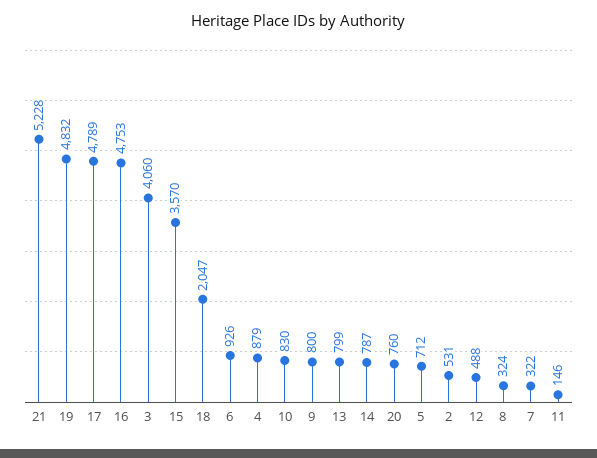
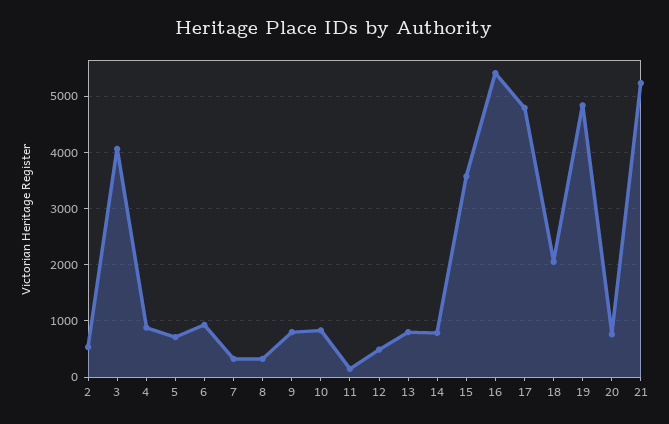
16: 4753 -> 5400

